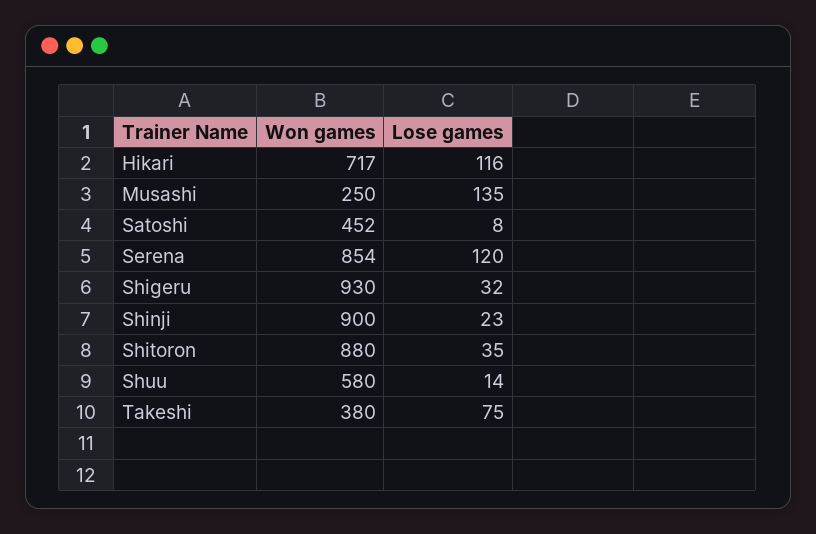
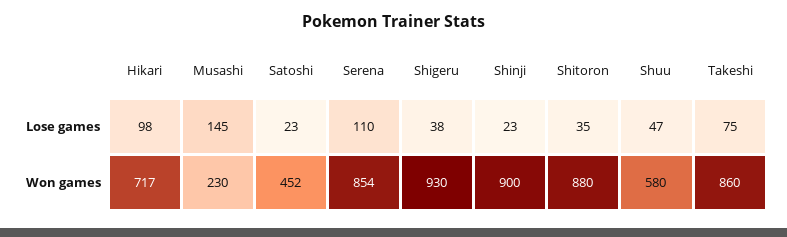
Lose games, Hikari: 116 -> 98
Won games, Musashi: 250 -> 230
Lose games, Musashi: 135 -> 145
Lose games, Satoshi: 8 -> 23
Lose games, Serena: 120 -> 110
Lose games, Shigeru: 32 -> 38
Lose games, Shuu: 14 -> 47
Won games, Takeshi: 380 -> 860

